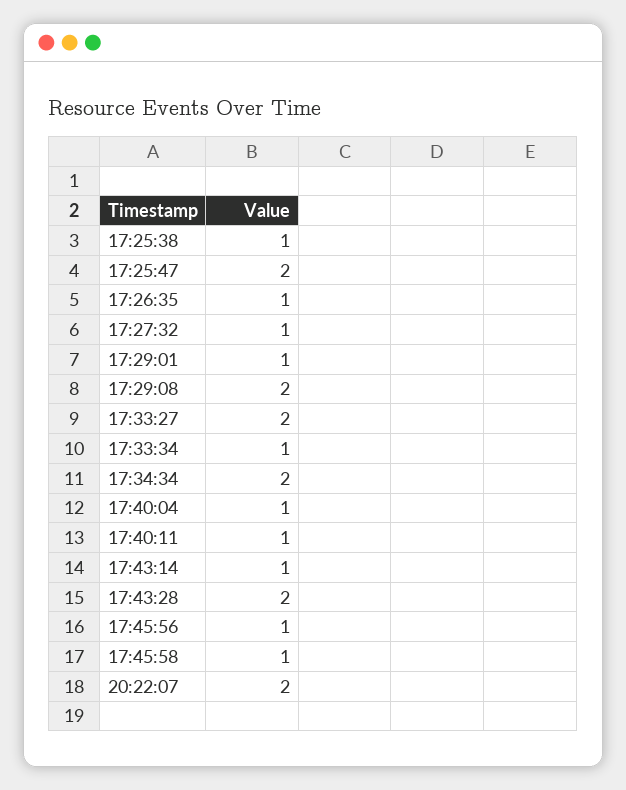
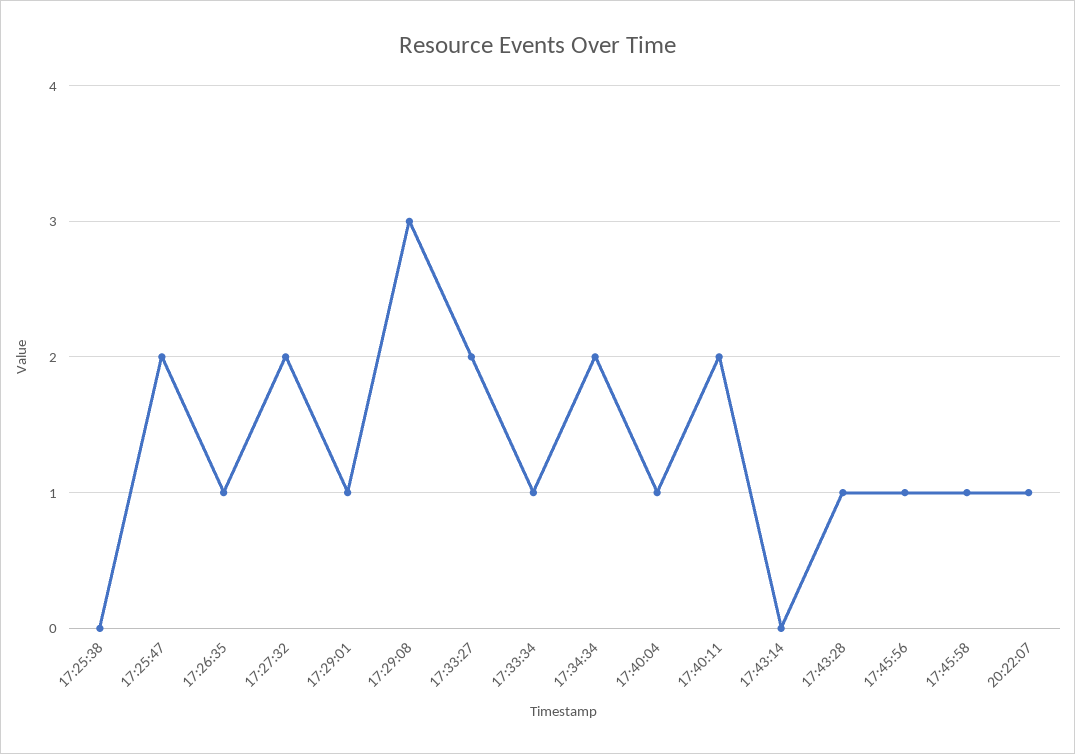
17:25:38: 1 -> 0
17:27:32: 1 -> 2
17:29:08: 2 -> 3
17:40:11: 1 -> 2
17:43:14: 1 -> 0
17:43:28: 2 -> 1
20:22:07: 2 -> 1

